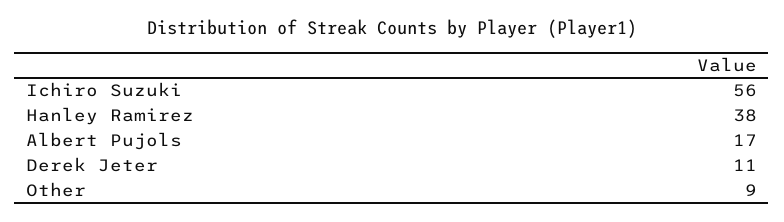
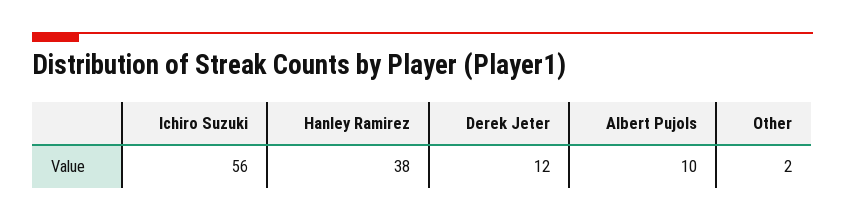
Albert Pujols: 17 -> 10
Derek Jeter: 11 -> 12
Other: 9 -> 2

